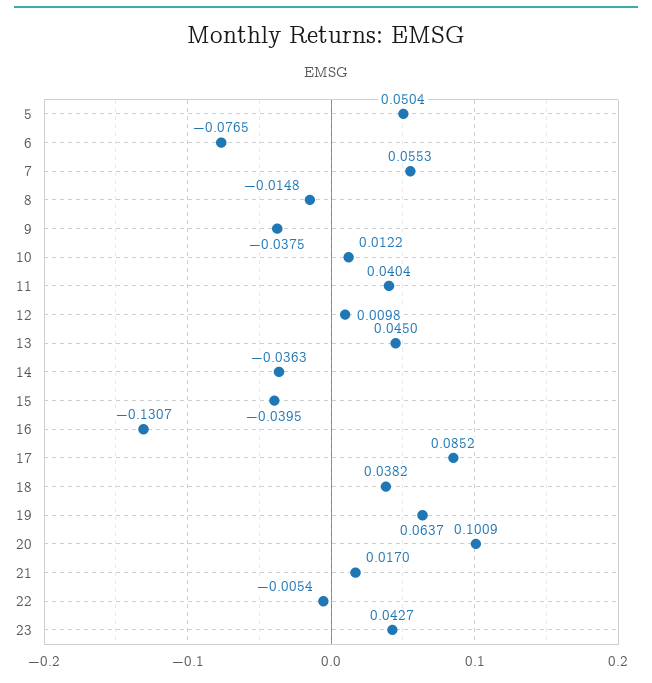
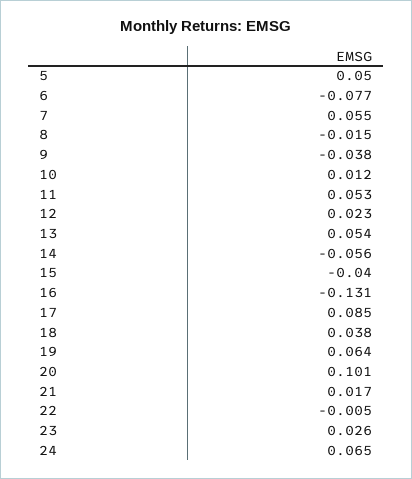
11: 0.0404 -> 0.053
12: 0.0098 -> 0.023
13: 0.045 -> 0.054
14: -0.0363 -> -0.056
23: 0.0427 -> 0.026
24: none -> 0.065

